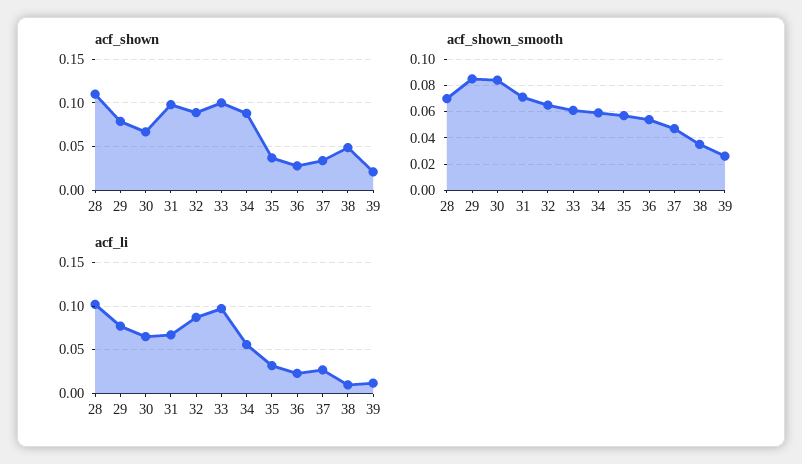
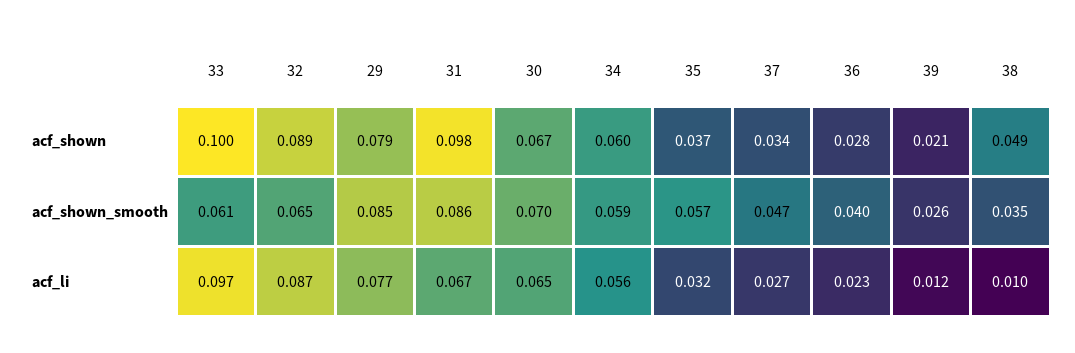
acf_shown, 28: 0.11 -> none
acf_shown, 34: 0.09 -> 0.06
acf_shown_smooth, 28: 0.07 -> none
acf_shown_smooth, 30: 0.085 -> 0.07
acf_shown_smooth, 31: 0.07 -> 0.086
acf_shown_smooth, 36: 0.055 -> 0.04
acf_li, 28: 0.1 -> none

